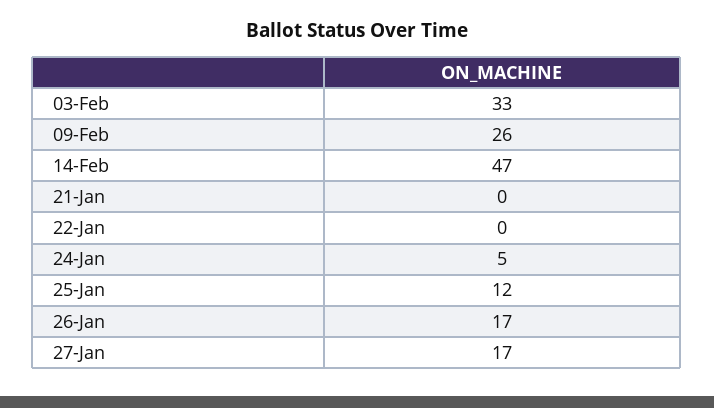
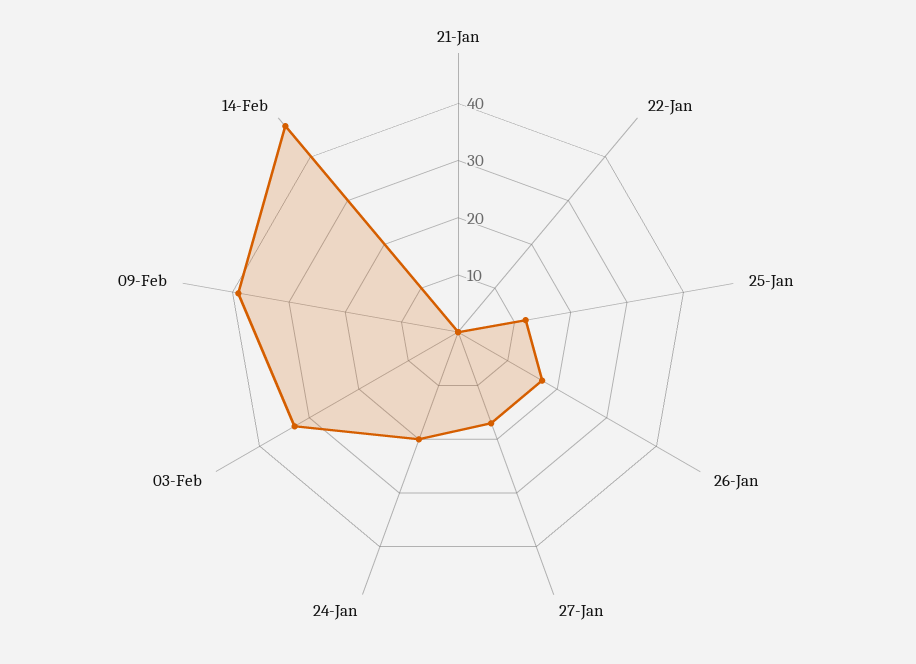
09-Feb: 26 -> 40
24-Jan: 5 -> 20

